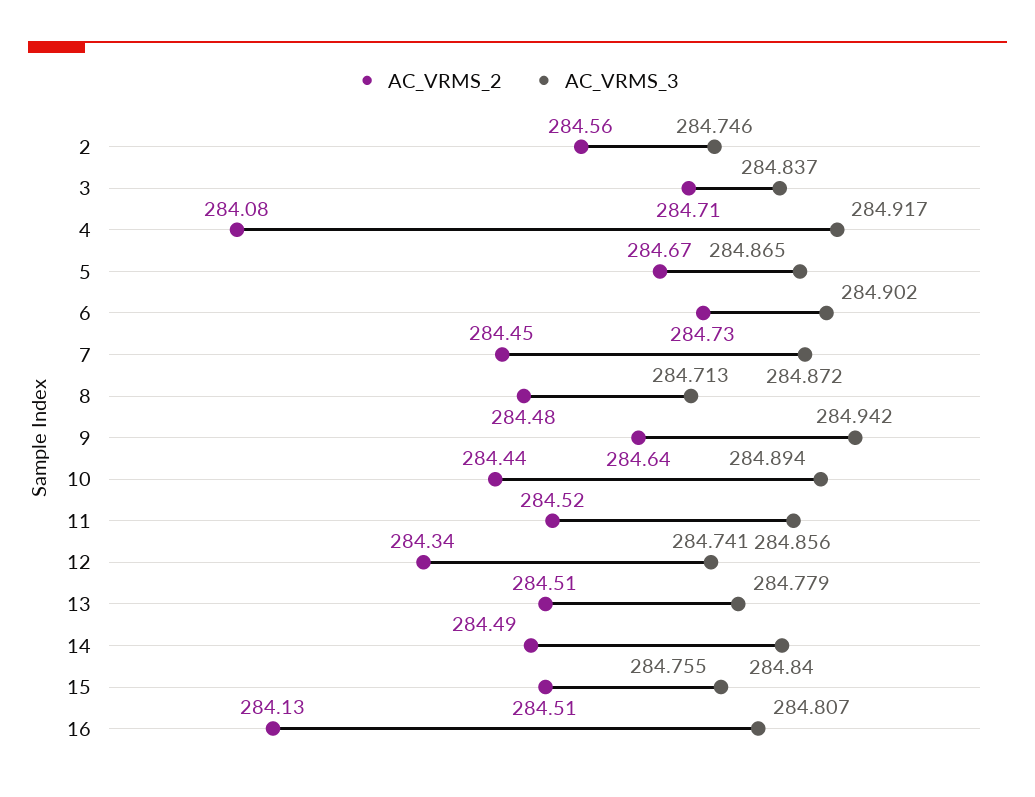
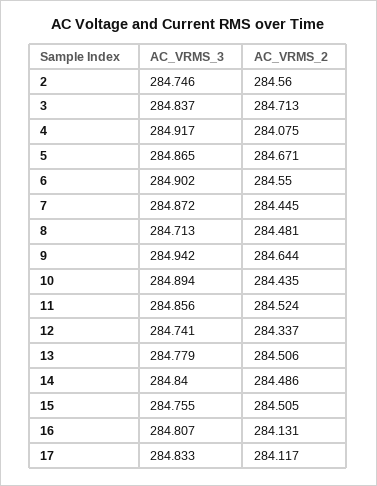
AC_VRMS_2, 6: 284.73 -> 284.55
AC_VRMS_3, 17: none -> 284.833
AC_VRMS_2, 17: none -> 284.117

